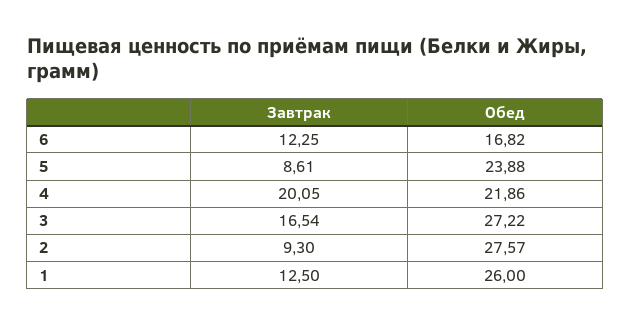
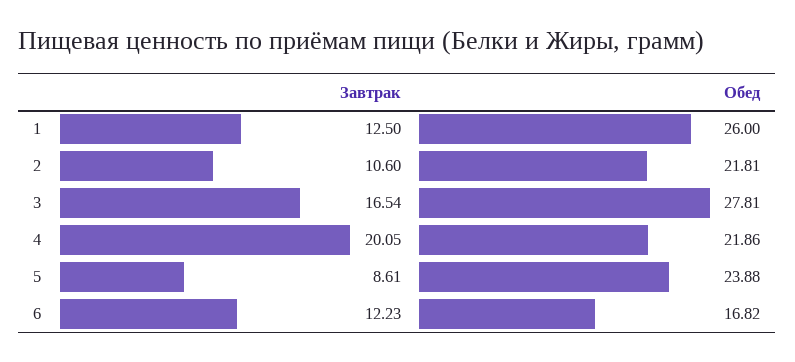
Завтрак, 6: 12.25 -> 12.23
Обед, 3: 27.22 -> 27.81
Завтрак, 2: 9.3 -> 10.6
Обед, 2: 27.57 -> 21.81

